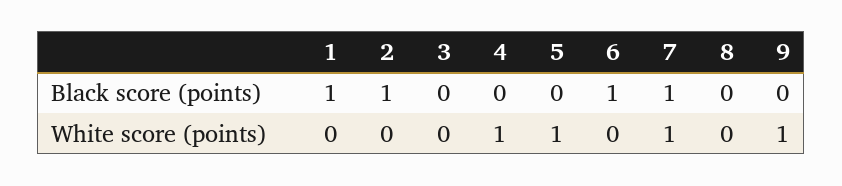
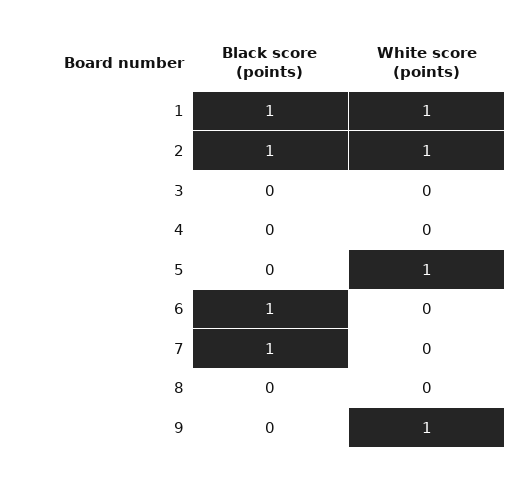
1, White score (points): 0 -> 1
2, White score (points): 0 -> 1
4, White score (points): 1 -> 0
7, White score (points): 1 -> 0

